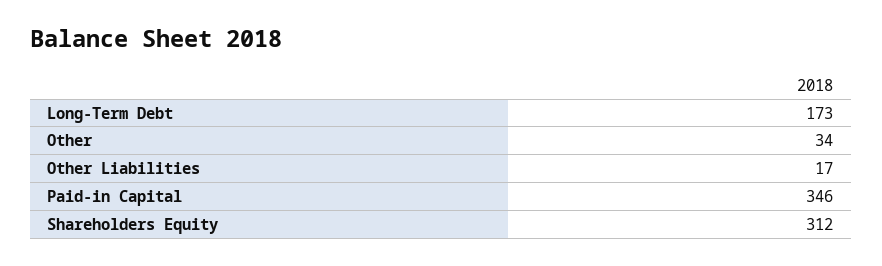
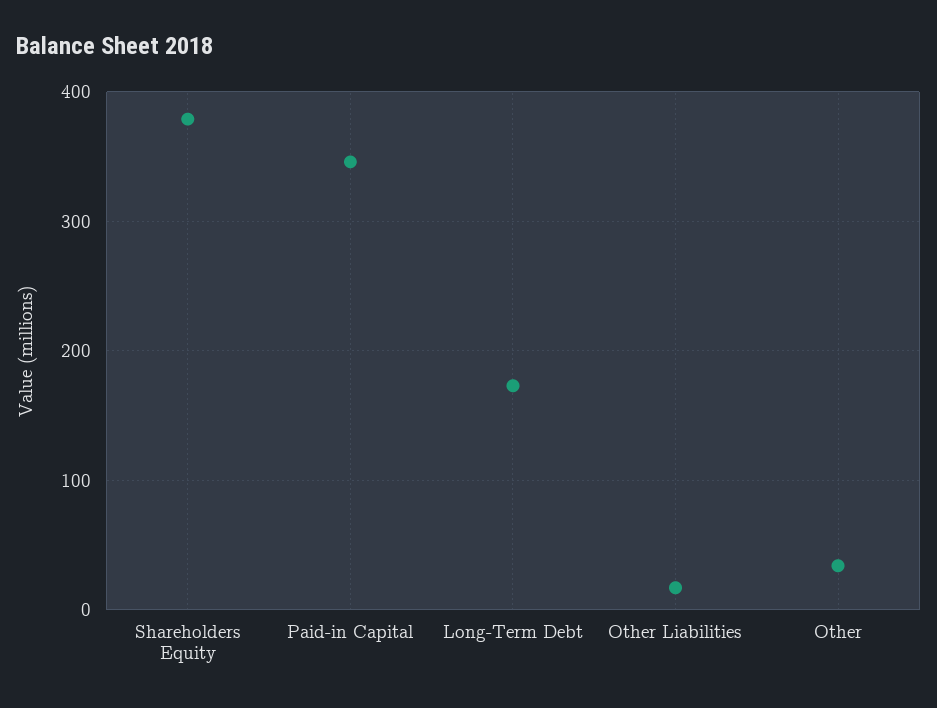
Shareholders Equity: 312 -> 380

